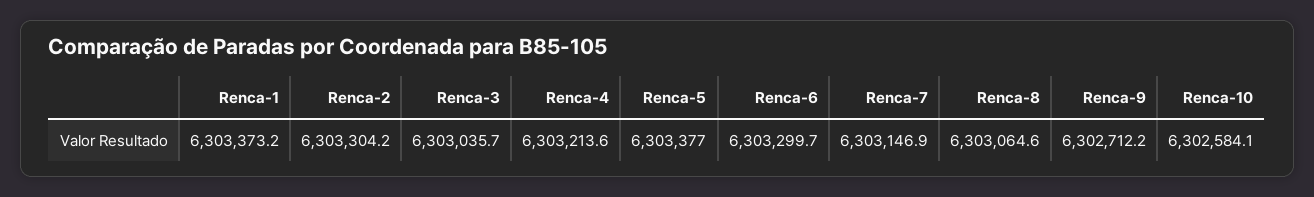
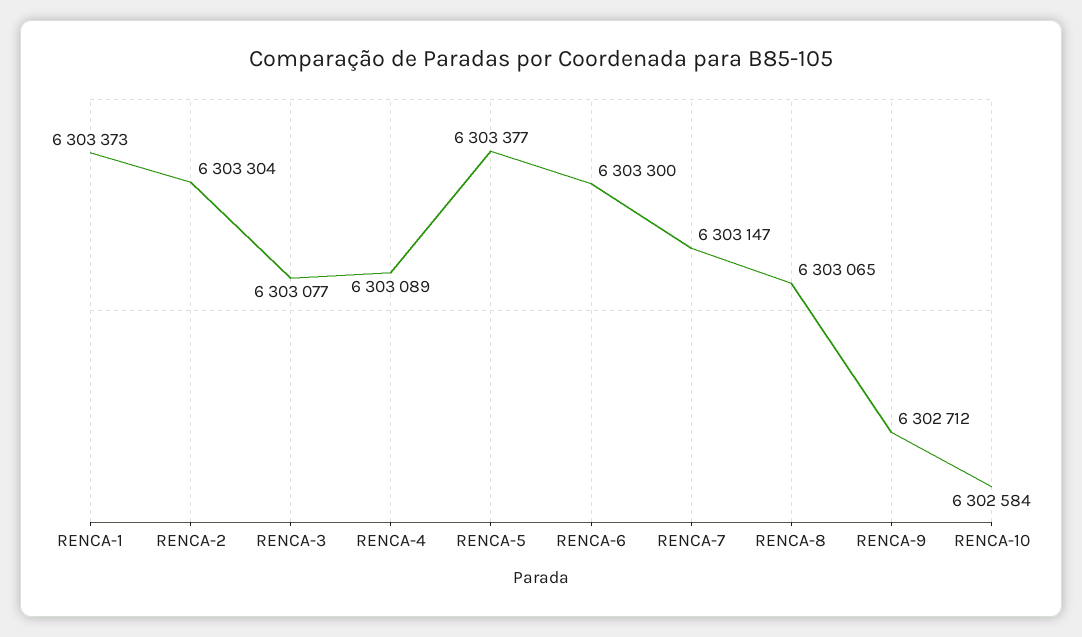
Renca-3: 6303035.7 -> 6303077
Renca-4: 6303213.6 -> 6303089

